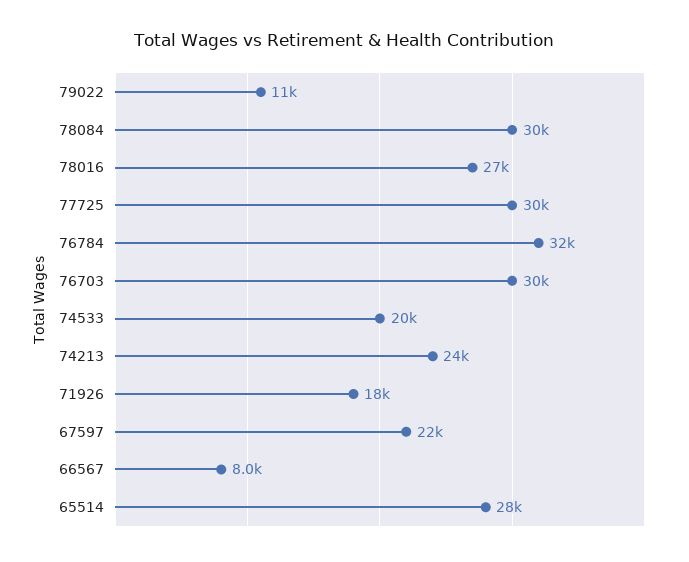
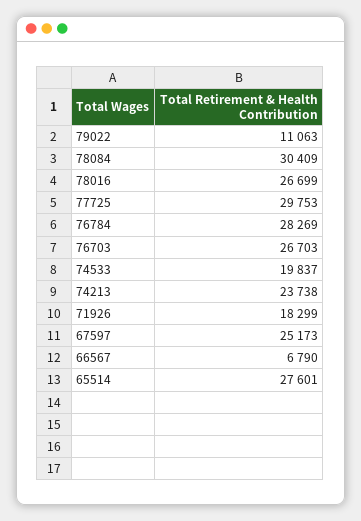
76784: 32000 -> 28269
76703: 30000 -> 26703
67597: 22000 -> 25173
66567: 8000 -> 6790

